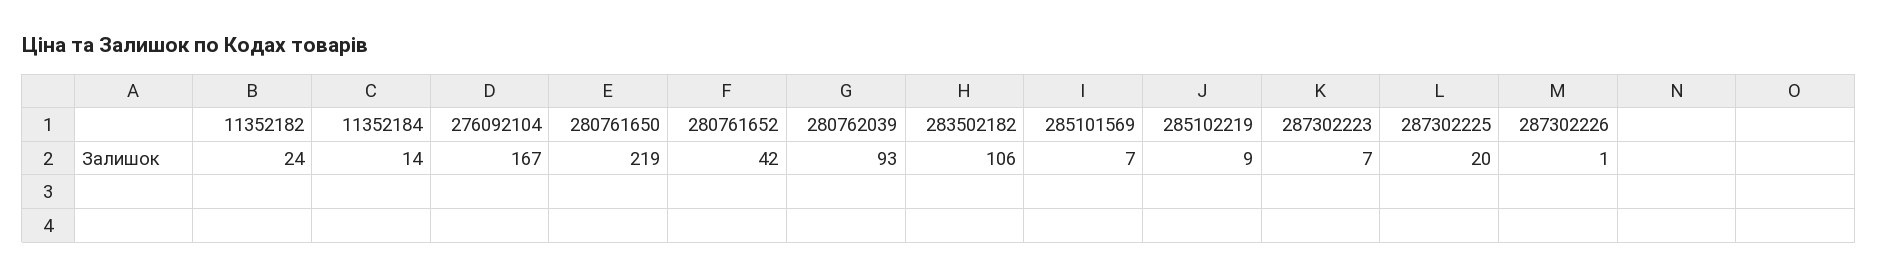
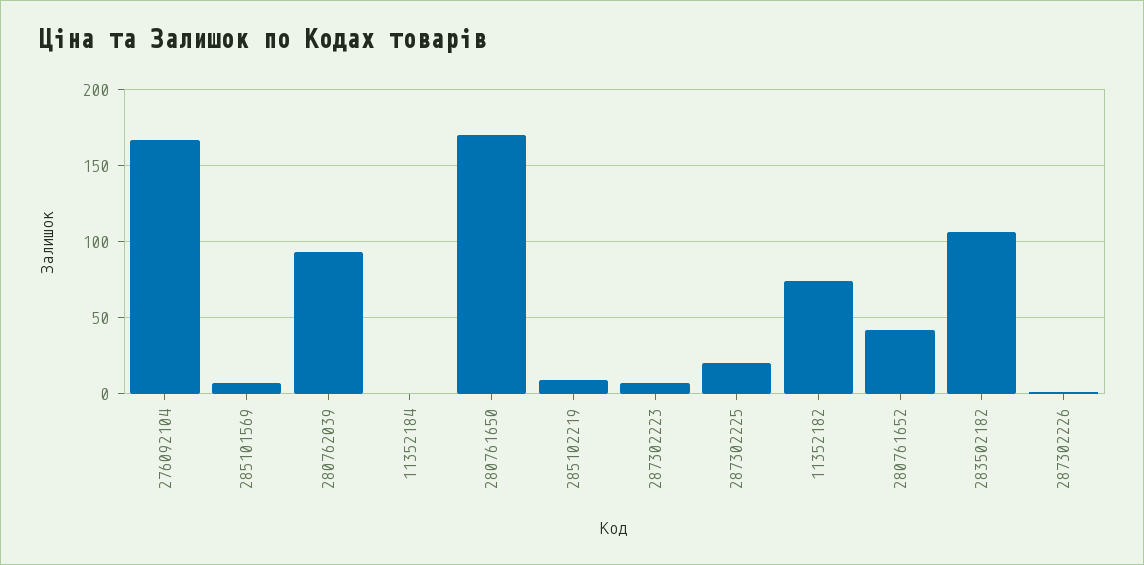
11352182: 24 -> 75
11352184: 14 -> 0
280761650: 219 -> 170

